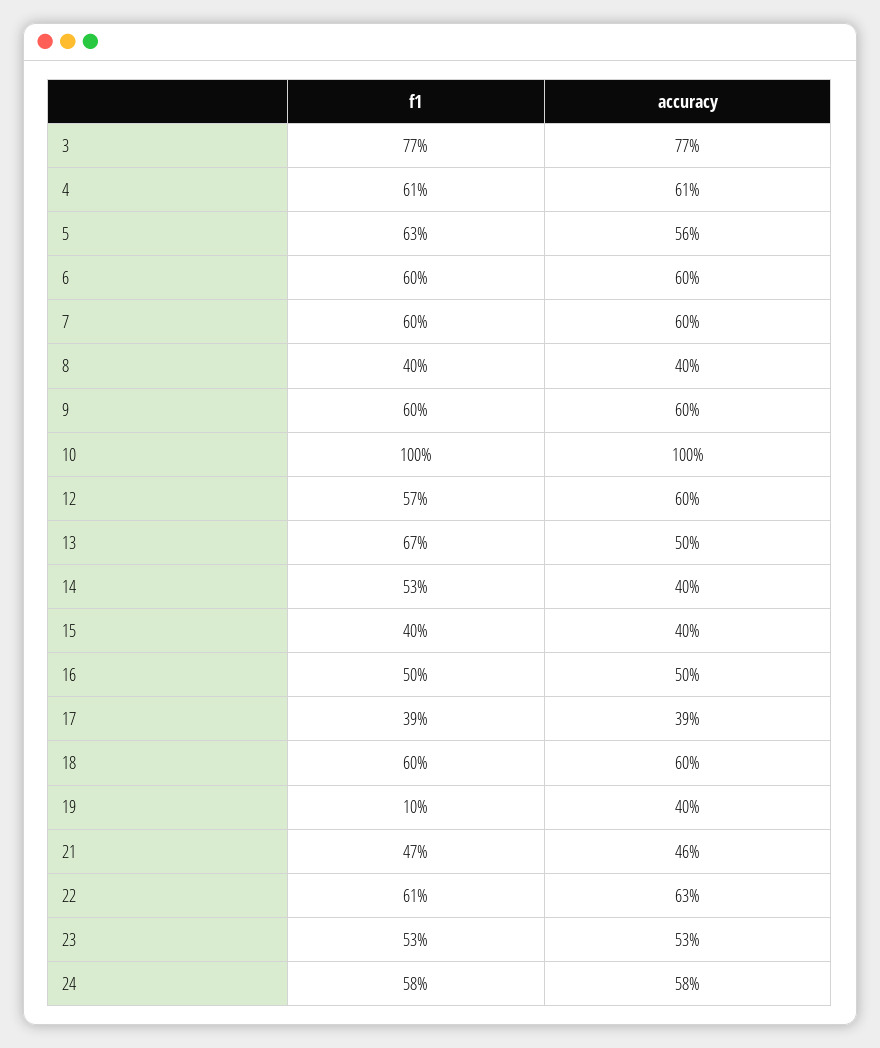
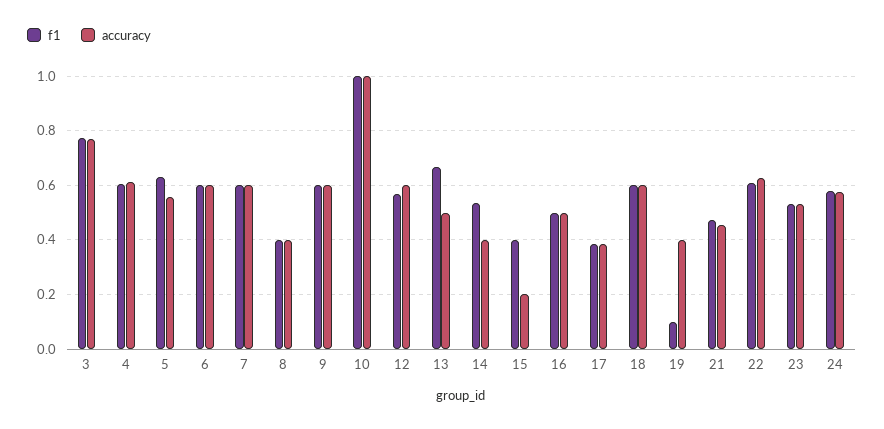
accuracy, 15: 0.4 -> 0.2

